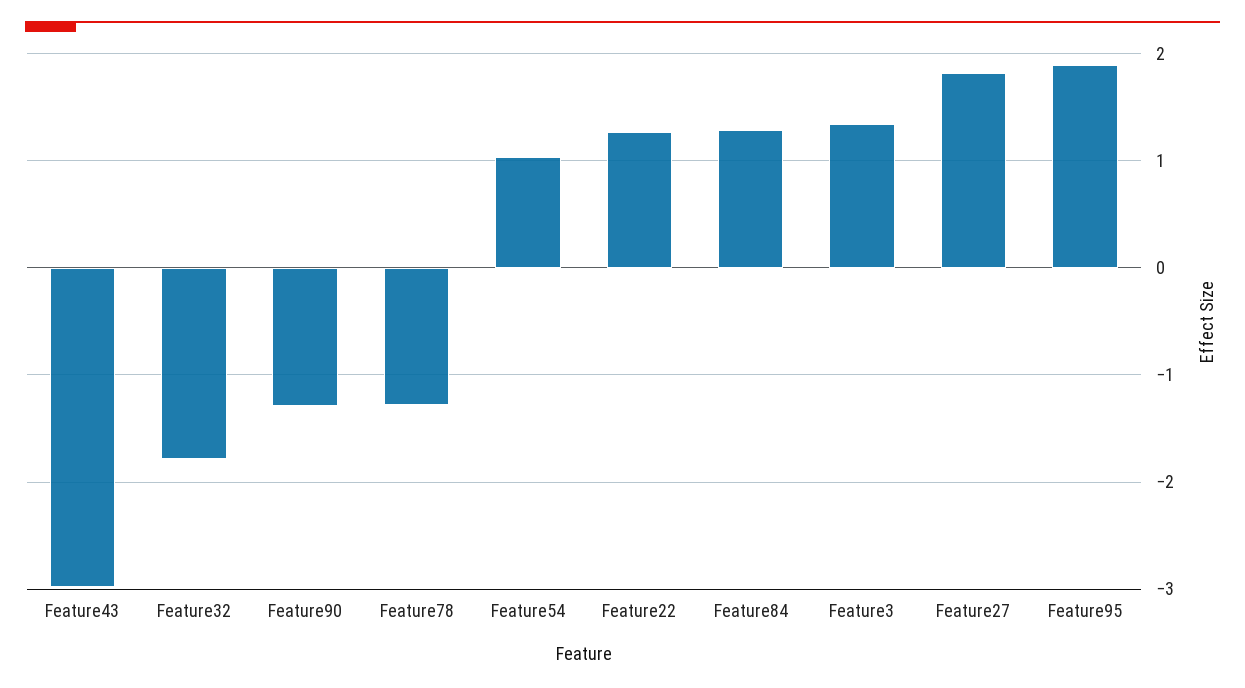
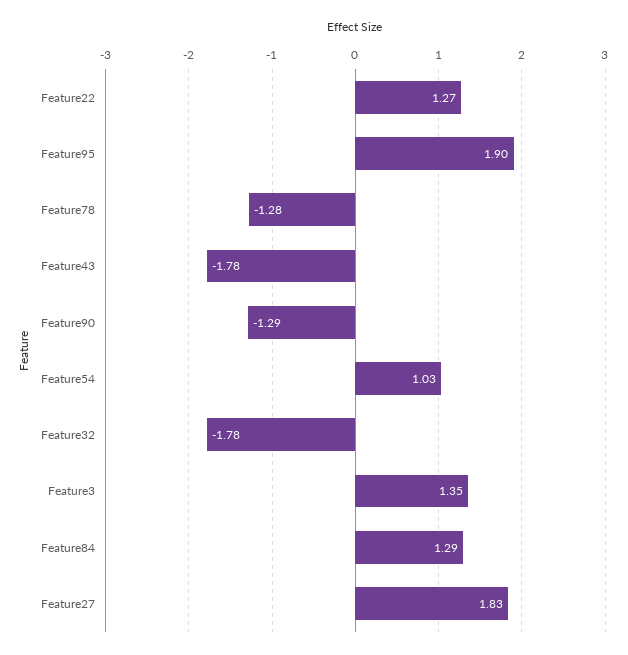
Feature43: -3 -> -1.78

